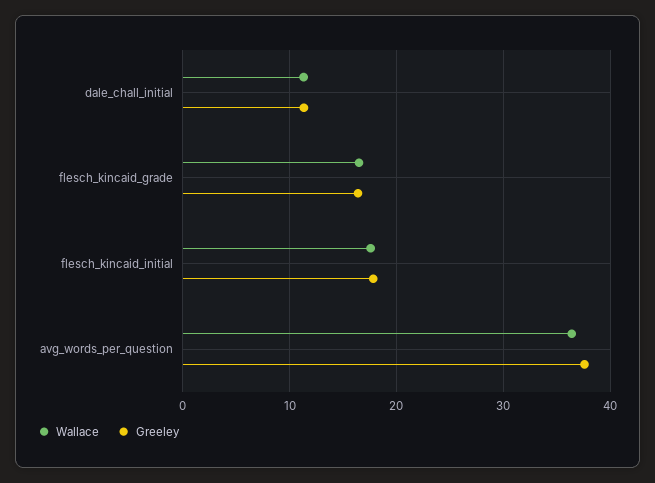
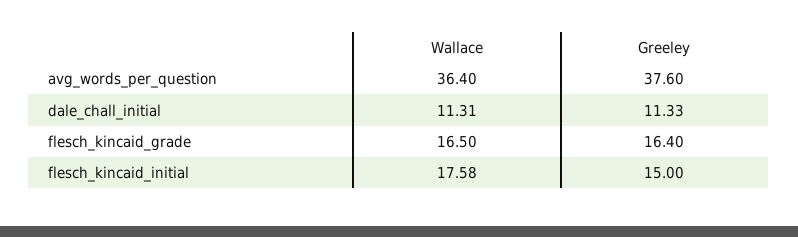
Greeley, flesch_kincaid_initial: 18 -> 15

